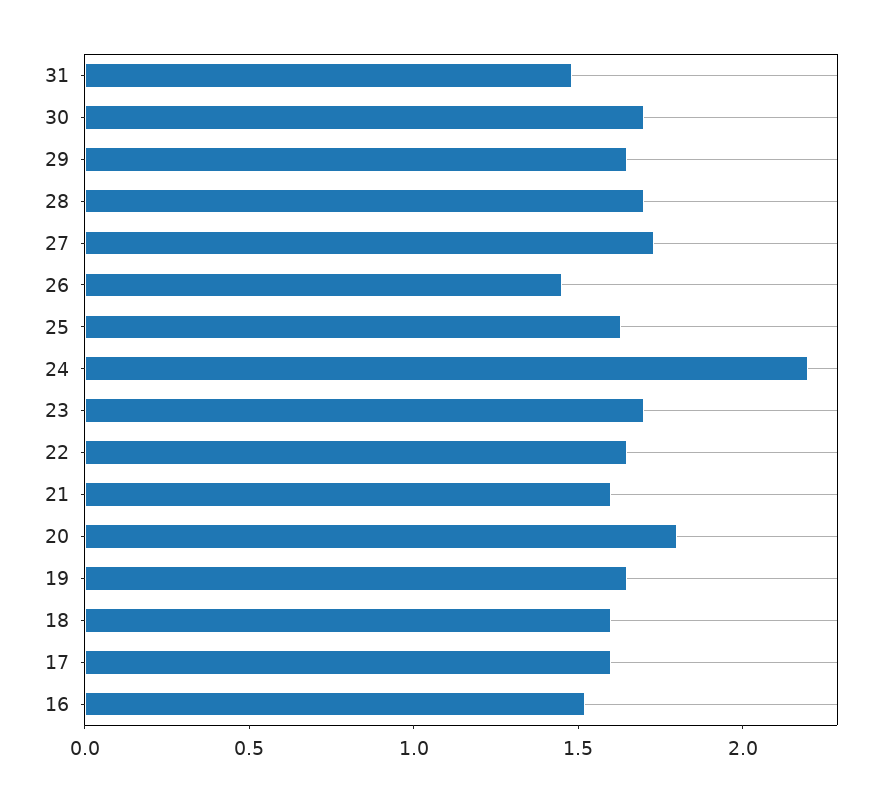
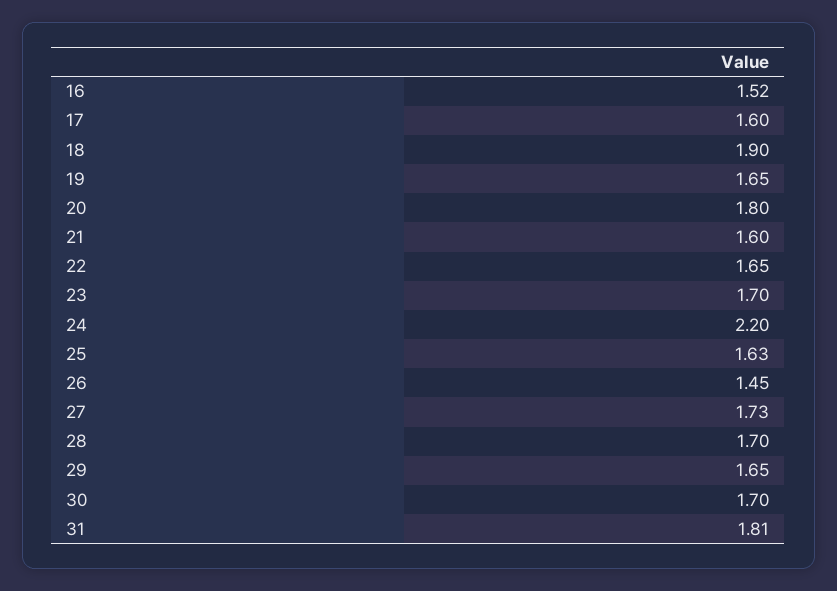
31: 1.5 -> 1.81
18: 1.6 -> 1.9

